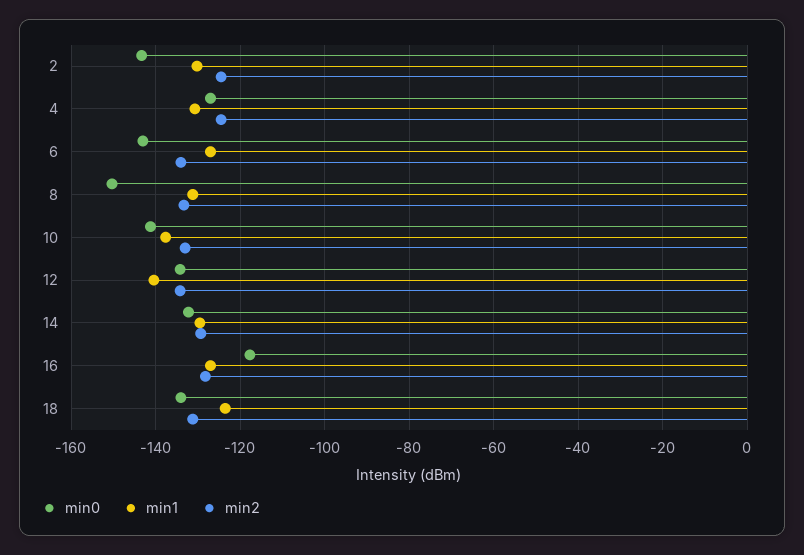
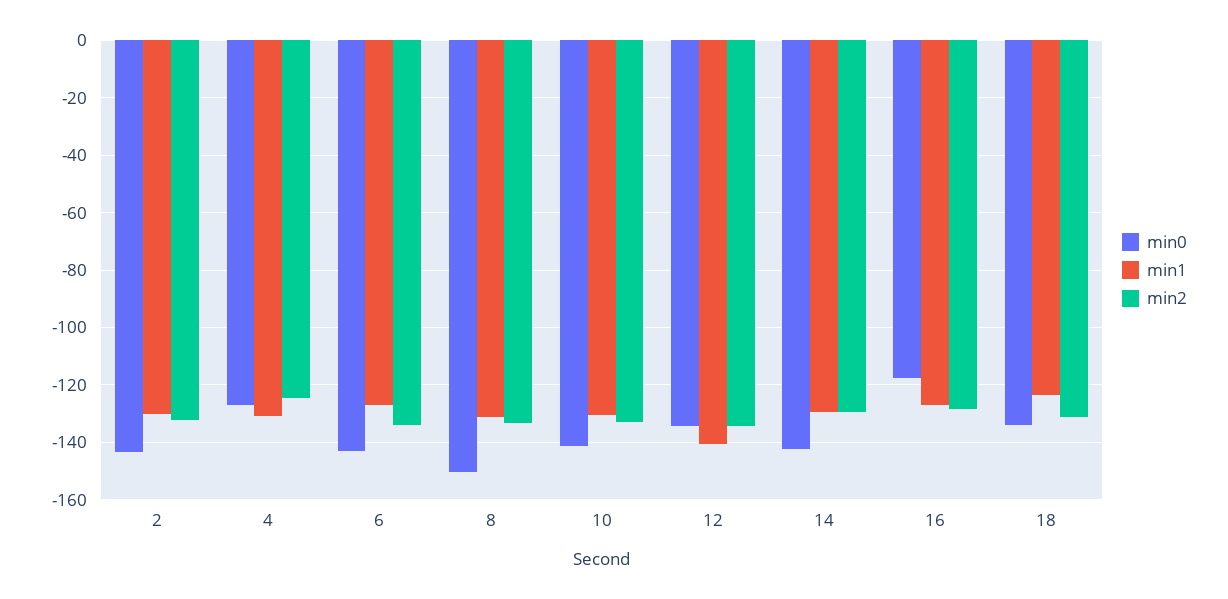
min2, 2: -124 -> -132.5
min1, 10: -138 -> -130
min0, 14: -132 -> -142.5

